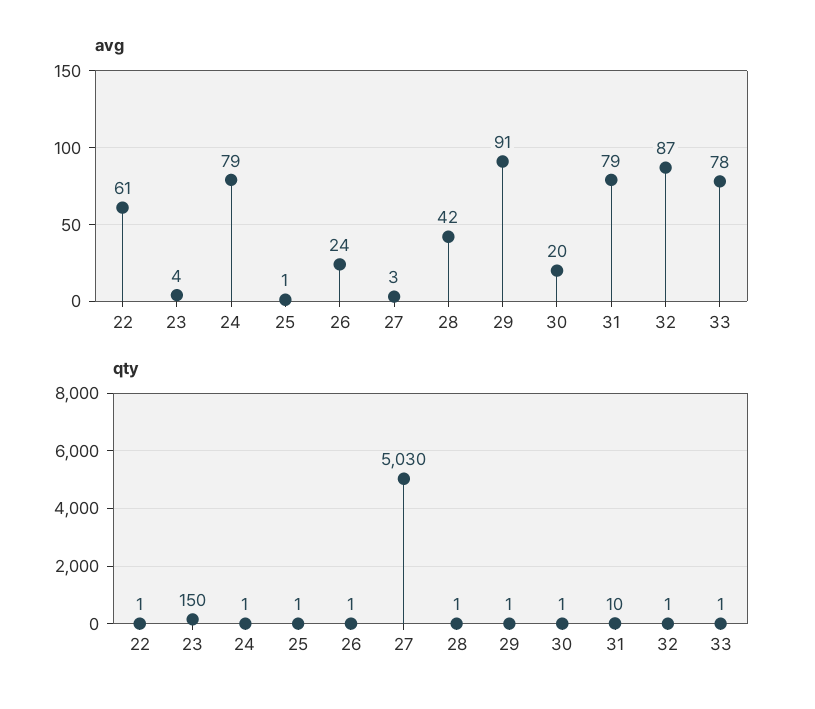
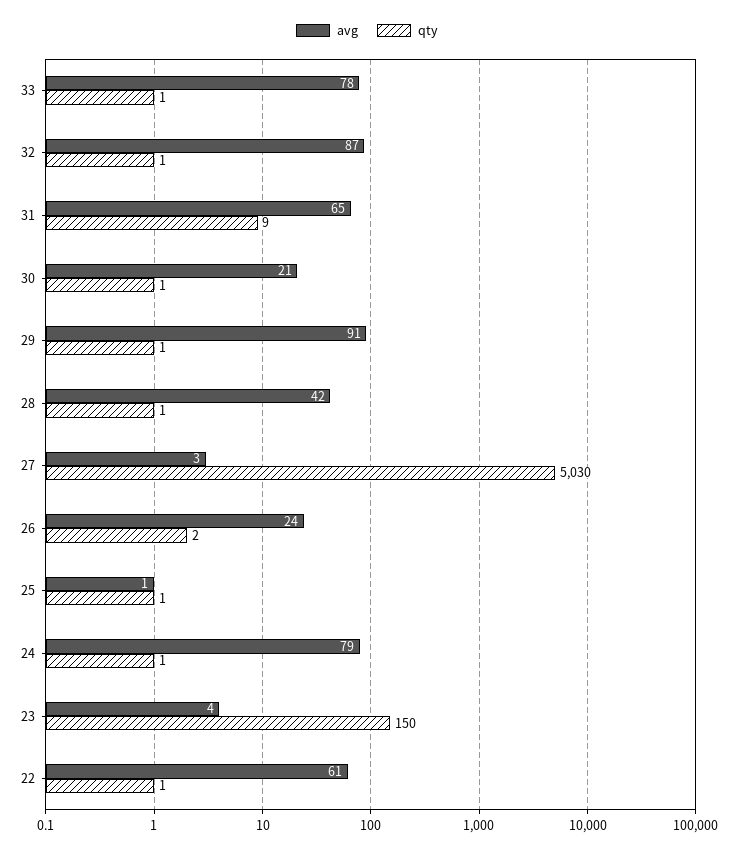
avg, 30: 20 -> 21
avg, 31: 79 -> 65
qty, 26: 1 -> 2
qty, 31: 10 -> 9

